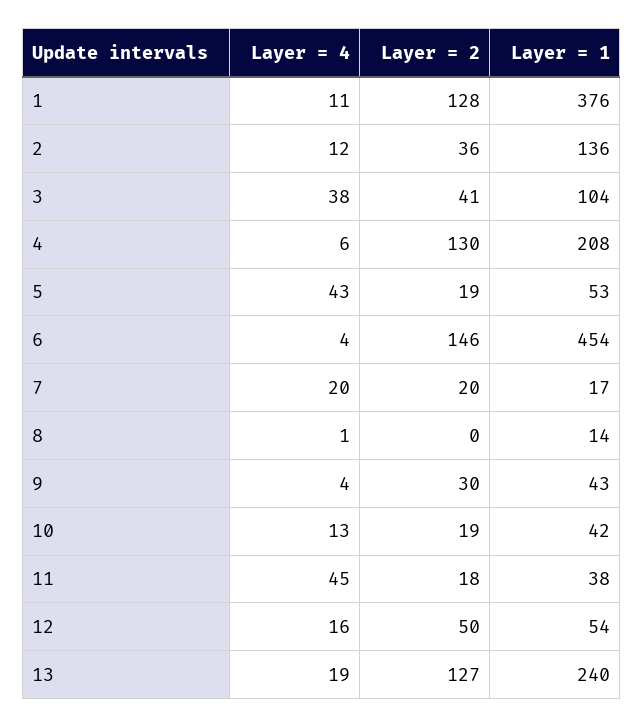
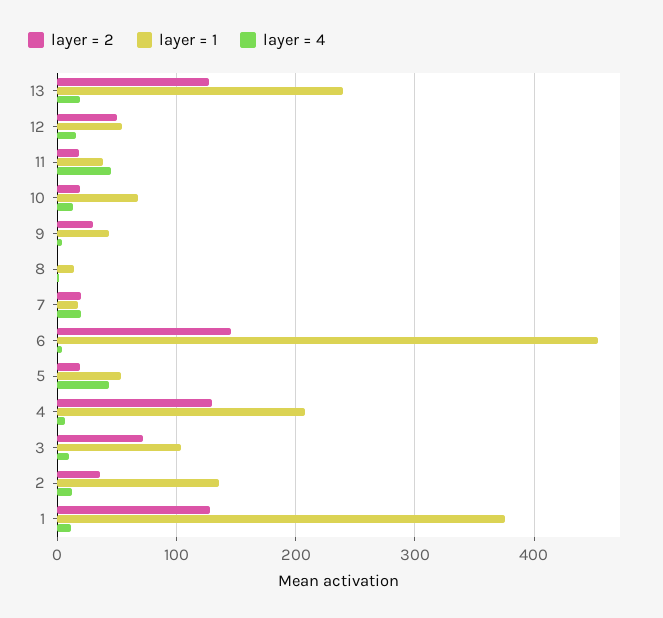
Layer = 4, 3: 38 -> 10
Layer = 2, 3: 41 -> 70
Layer = 1, 10: 42 -> 70

